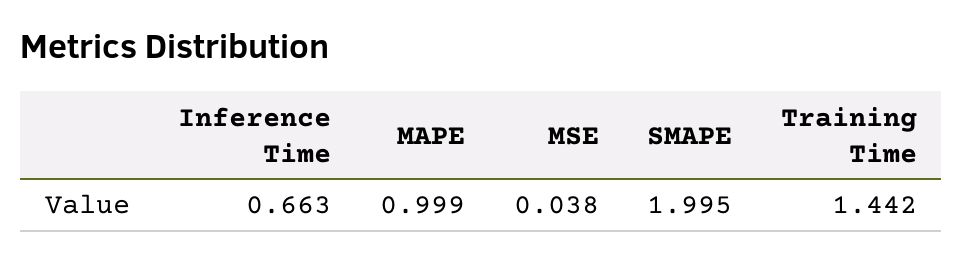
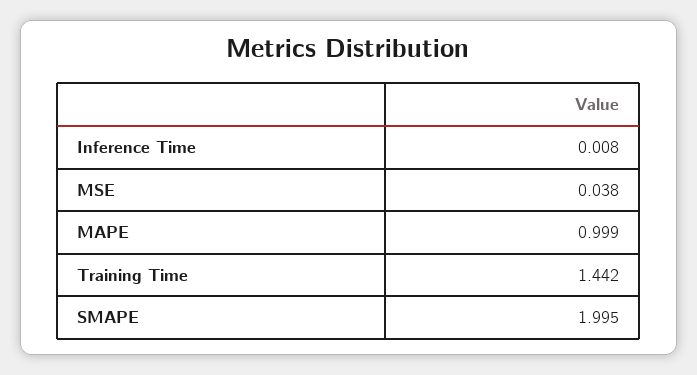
Inference Time: 0.663 -> 0.008

